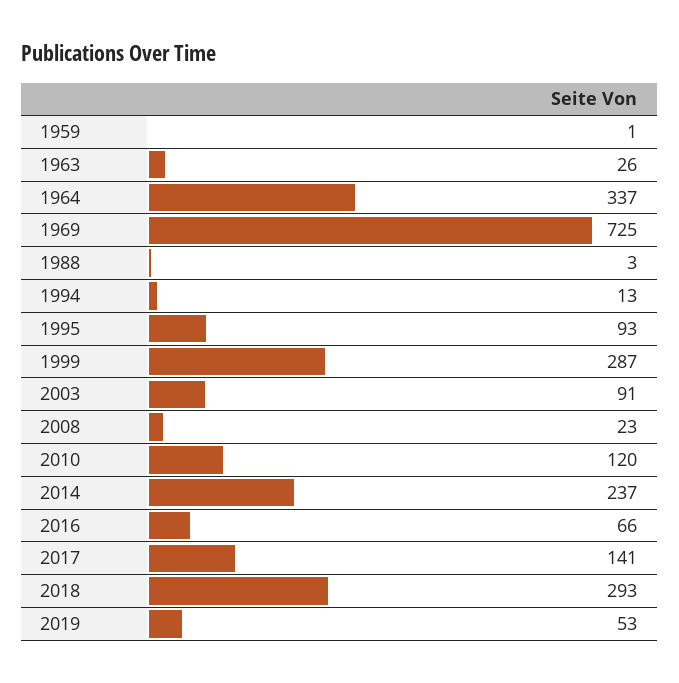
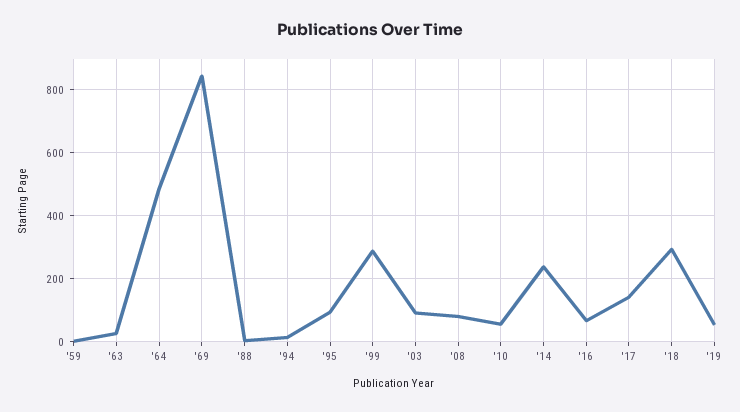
1964: 337 -> 480
1969: 725 -> 840
2008: 23 -> 80
2010: 120 -> 60

